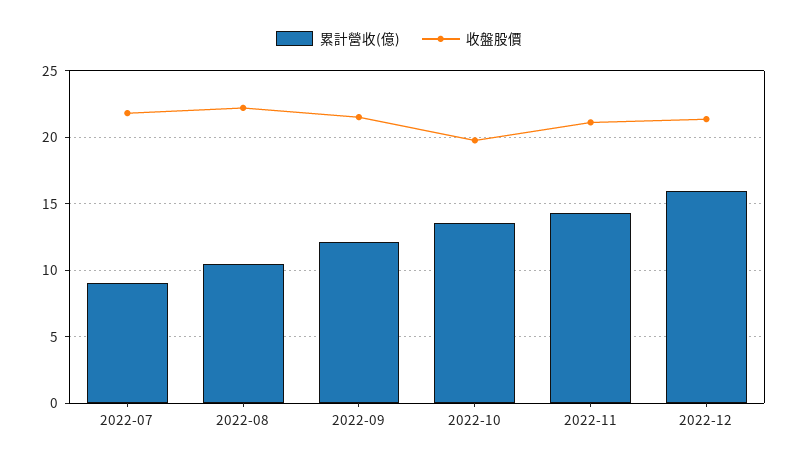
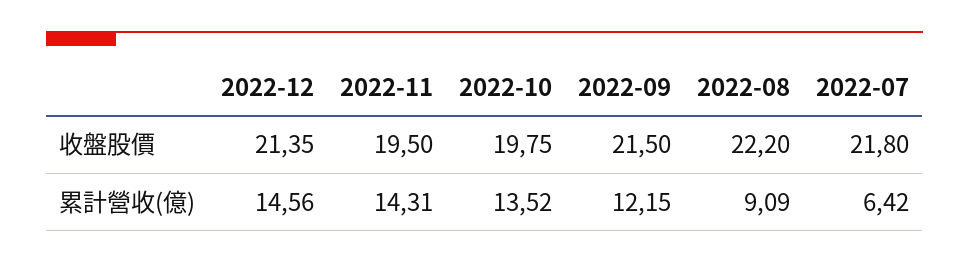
累計營收(億), 2022-07: 9 -> 6.42
累計營收(億), 2022-08: 10.5 -> 9.09
收盤股價, 2022-11: 21 -> 19.5
累計營收(億), 2022-12: 16 -> 14.56

